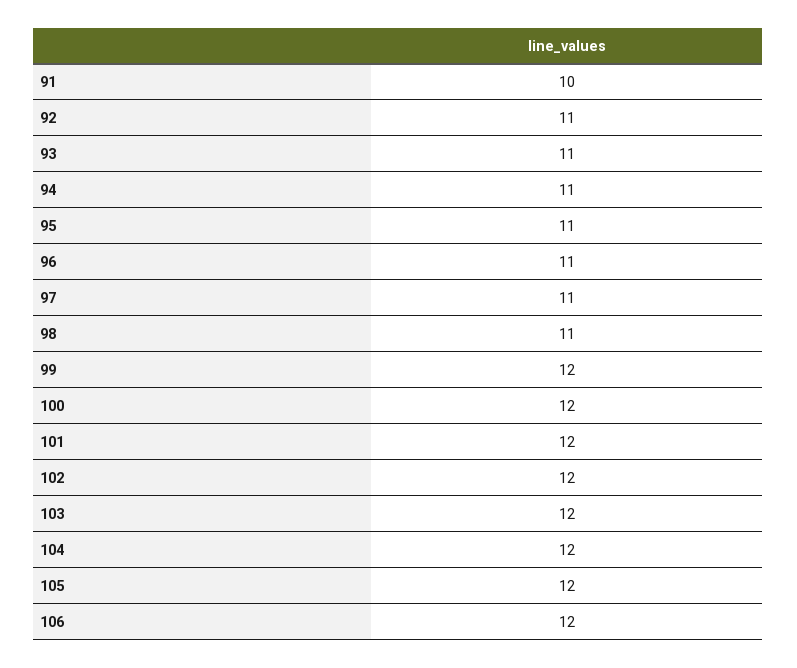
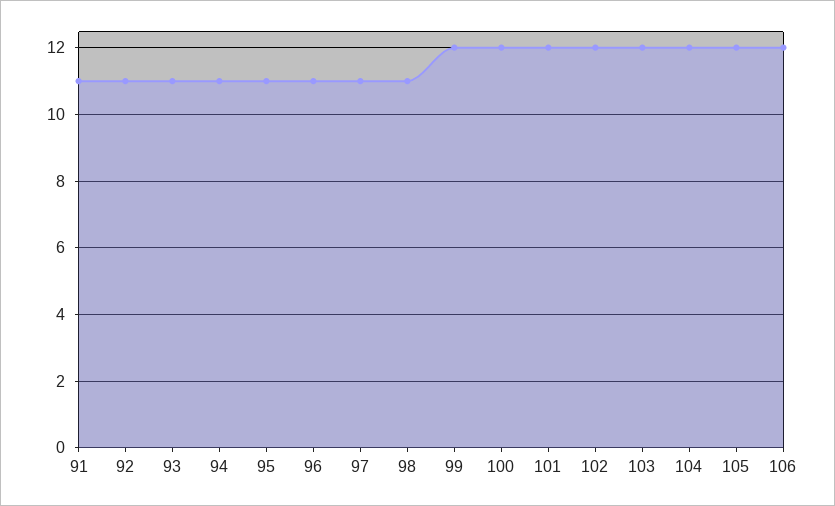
91: 10 -> 11

